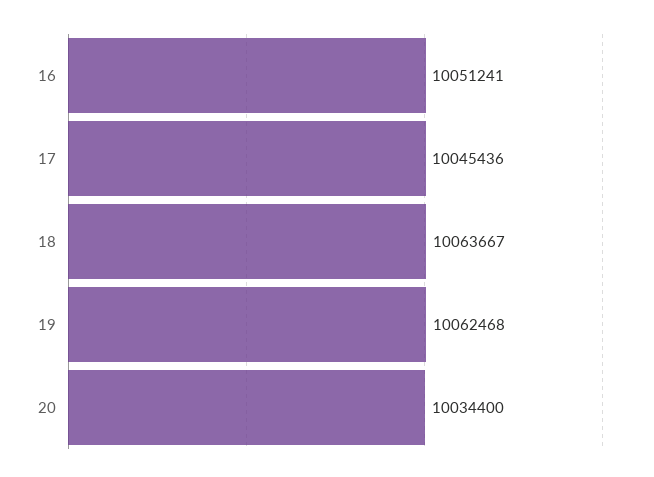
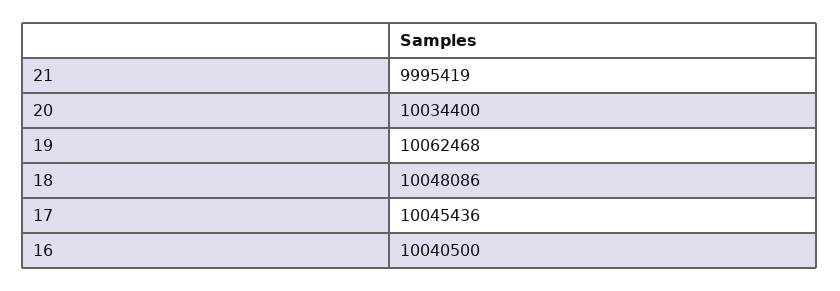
16: 10051241 -> 10040500
18: 10063667 -> 10048086
21: none -> 9995419

